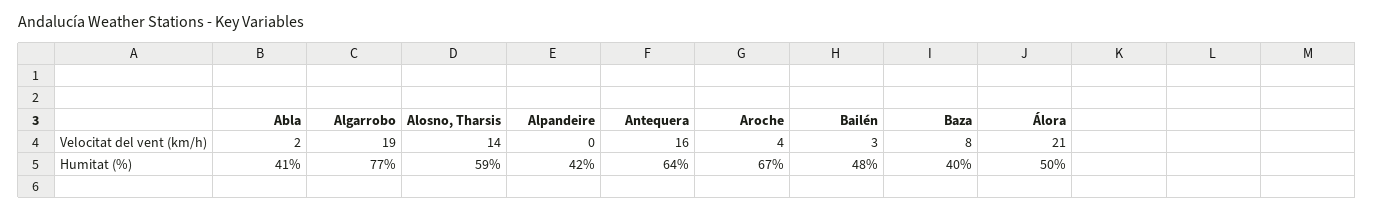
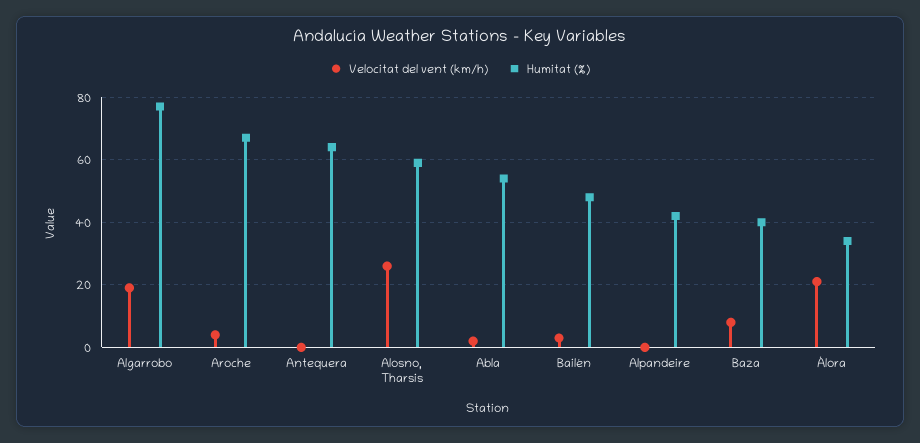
Velocitat del vent (km/h), Alosno, Tharsis: 14 -> 25
Velocitat del vent (km/h), Antequera: 16 -> 0
Humitat (%), Abla: 41 -> 55
Humitat (%), Álora: 50 -> 35

